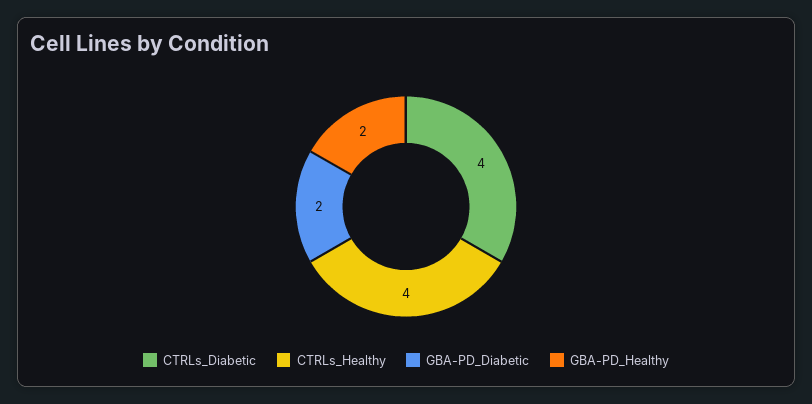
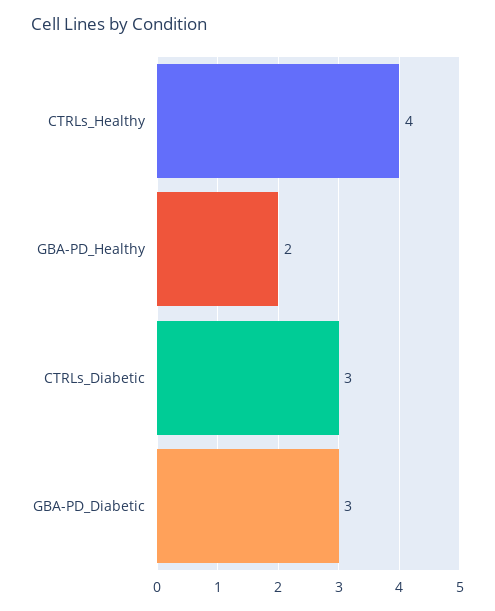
CTRLs_Diabetic: 4 -> 3
GBA-PD_Diabetic: 2 -> 3

